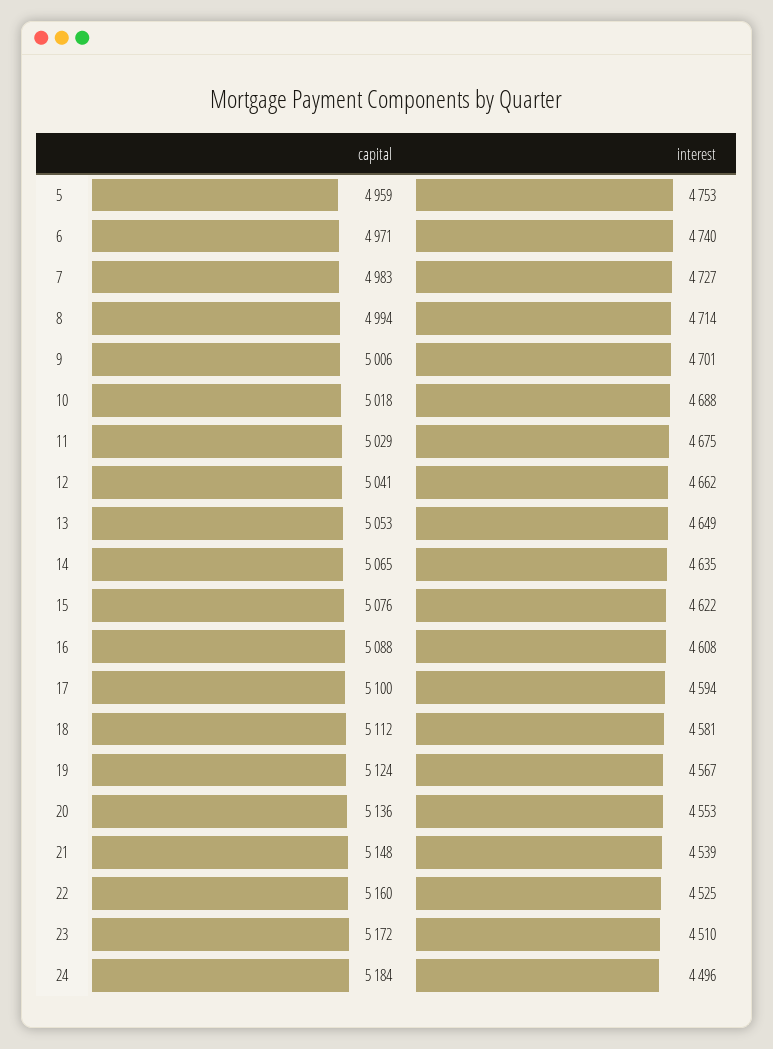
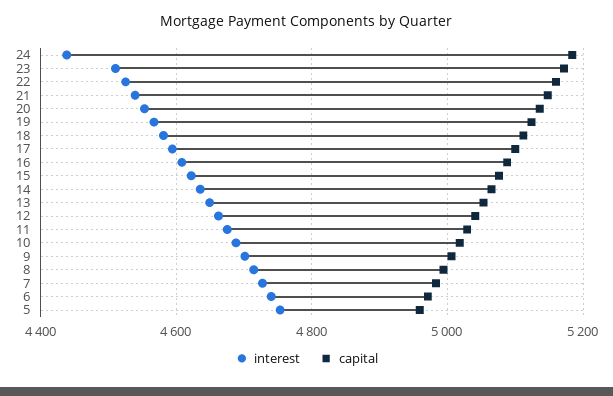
interest, 24: 4496 -> 4440

